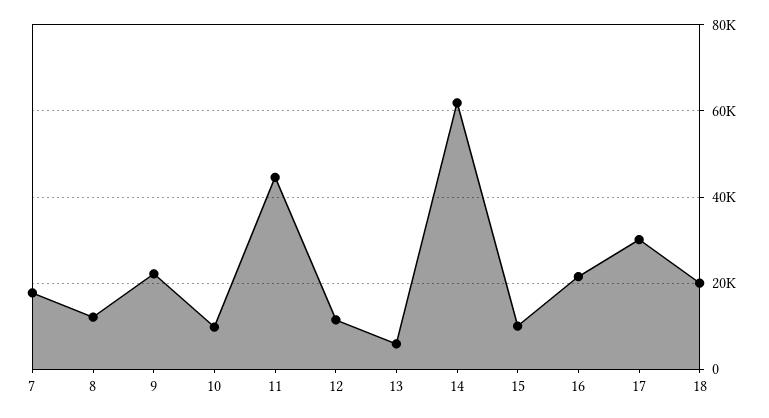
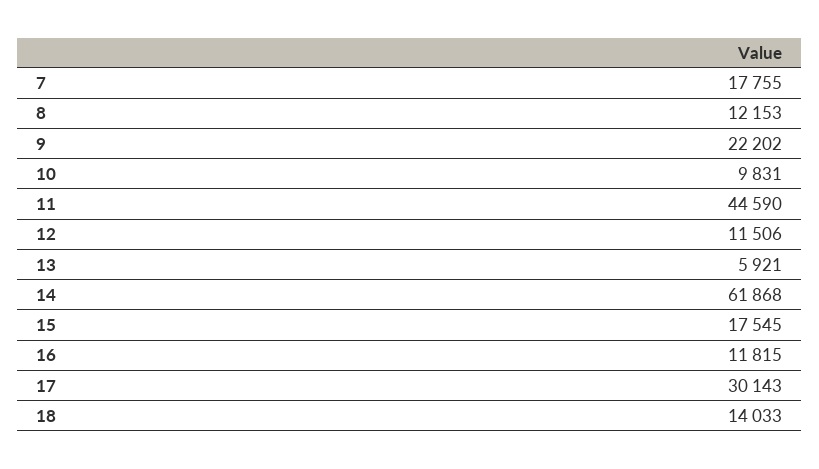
15: 10000 -> 17545
16: 22000 -> 11815
18: 20000 -> 14033

